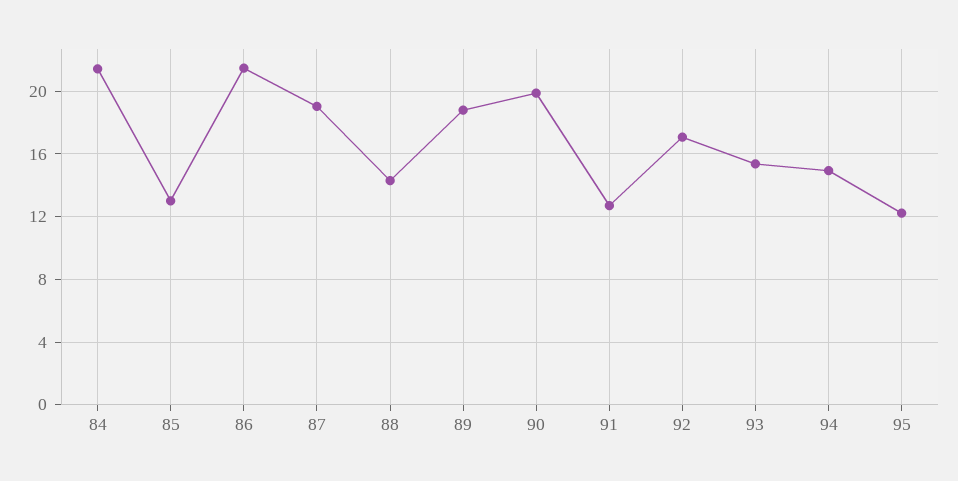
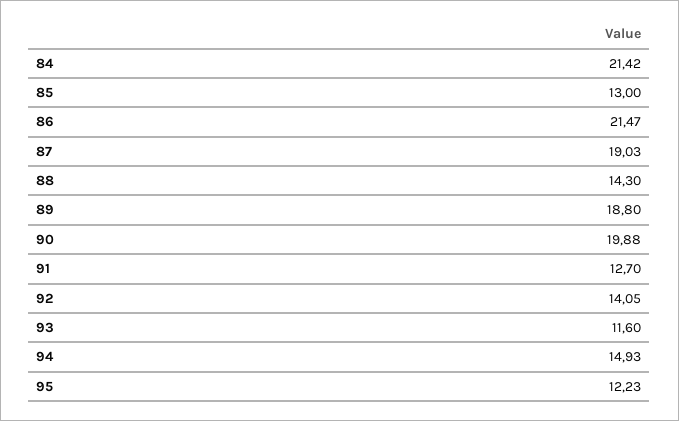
92: 17 -> 14.05
93: 15.5 -> 11.6

